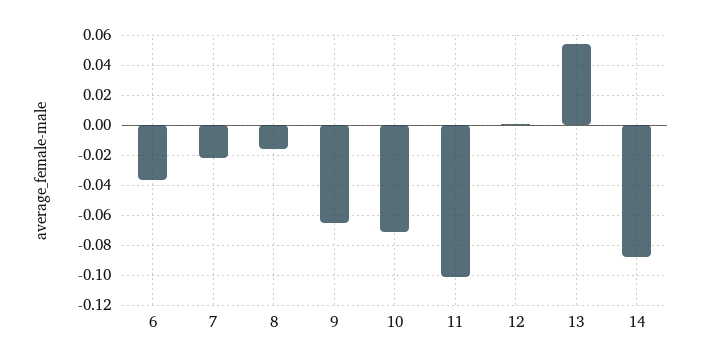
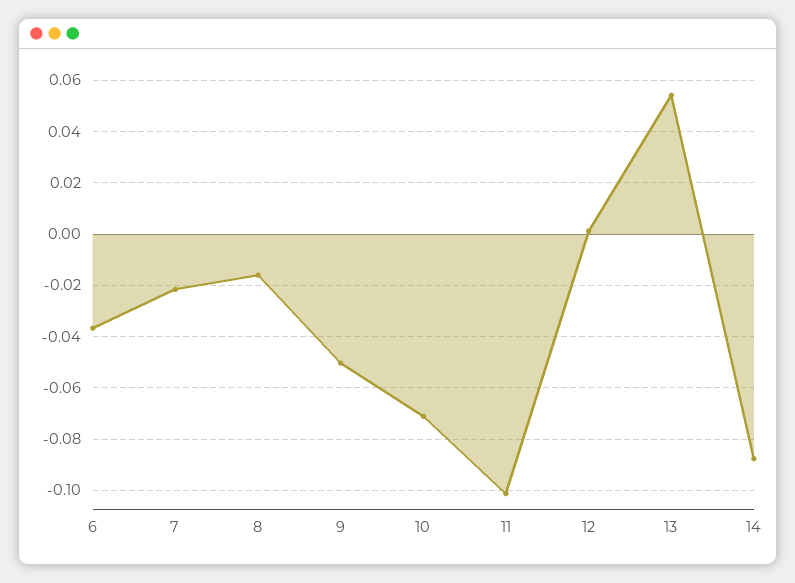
9: -0.065 -> -0.05

